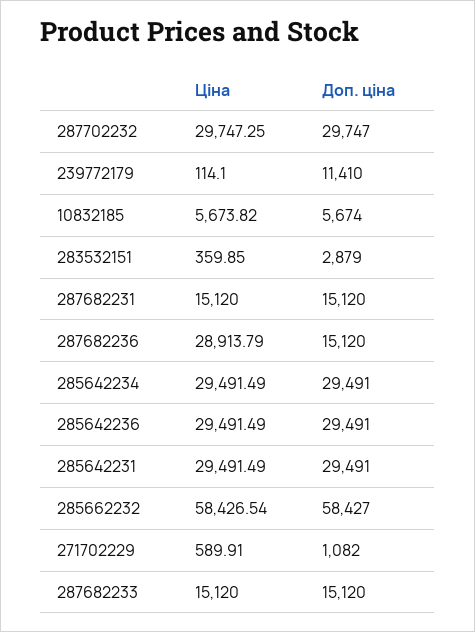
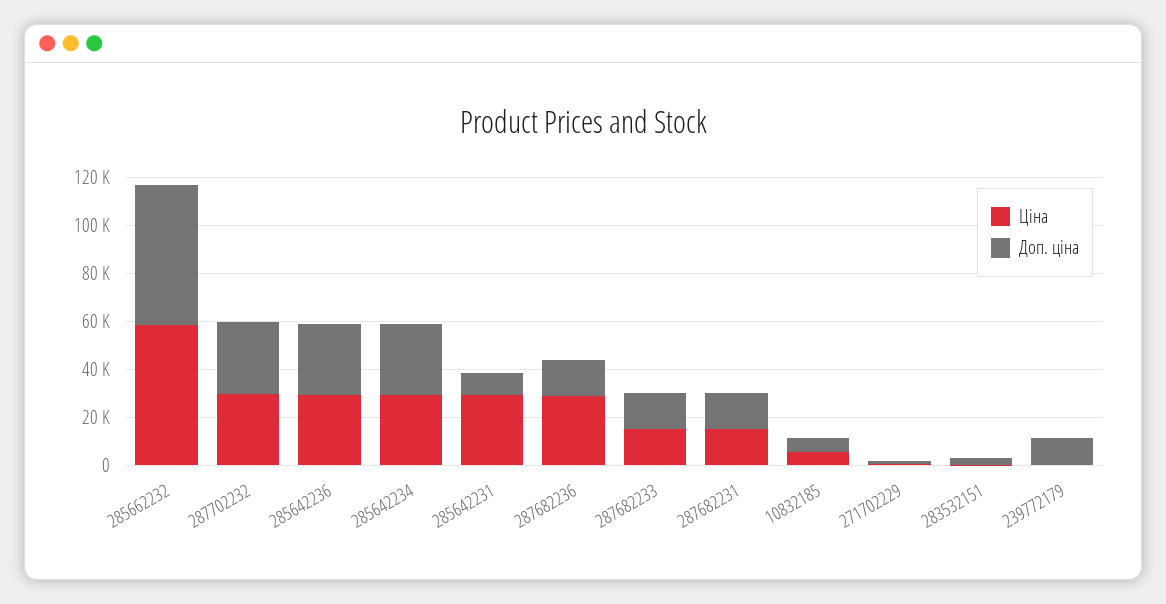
Доп. ціна, 285642231: 29491 -> 10000

